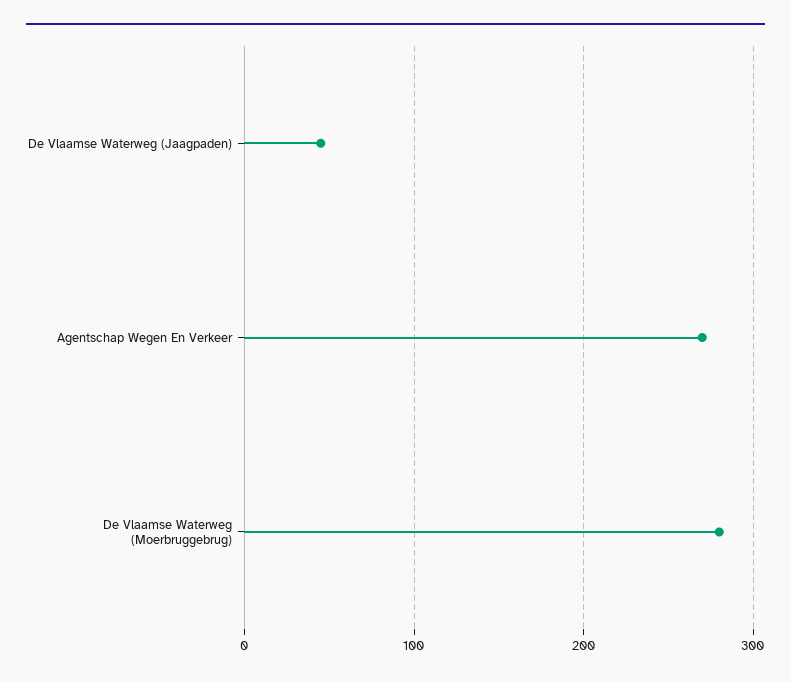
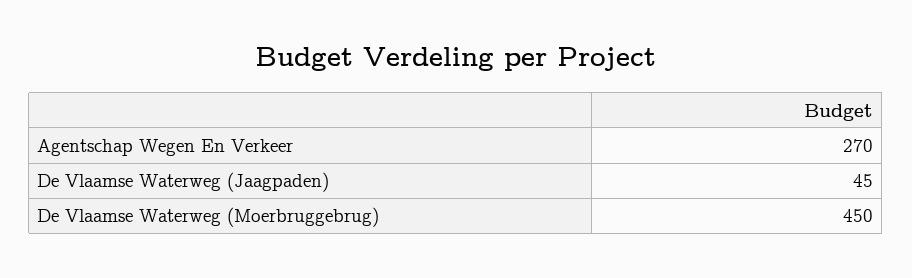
De Vlaamse Waterweg (Moerbruggebrug): 280 -> 450

